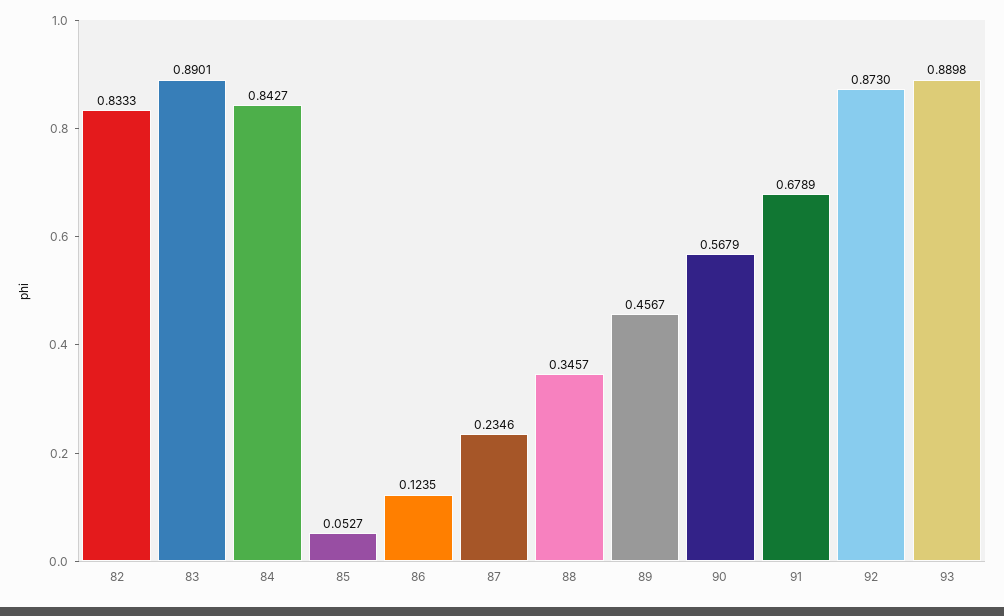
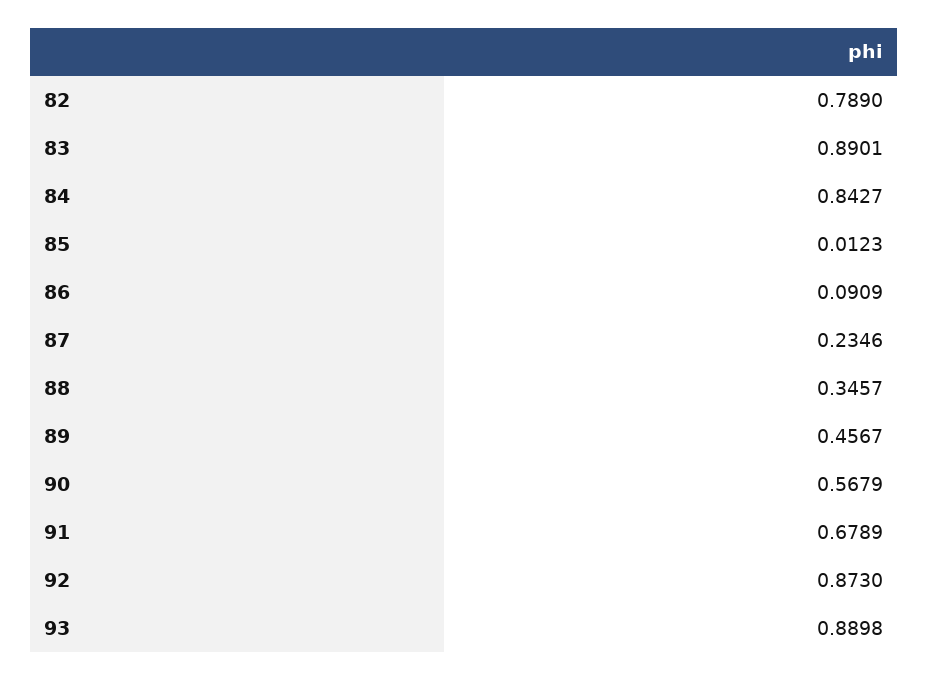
82: 0.8333 -> 0.789
85: 0.0527 -> 0.0123
86: 0.1235 -> 0.0909

